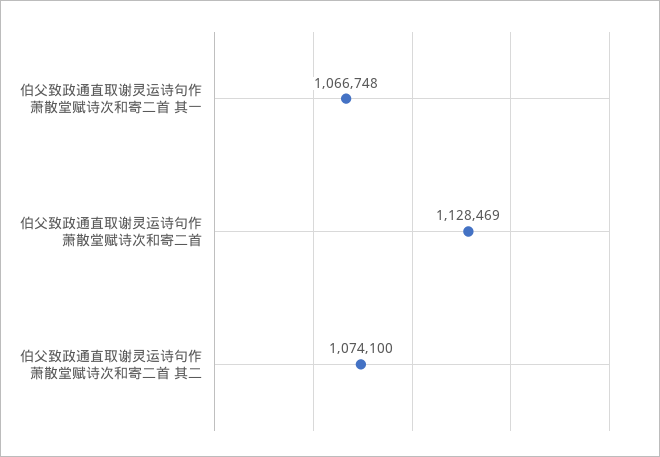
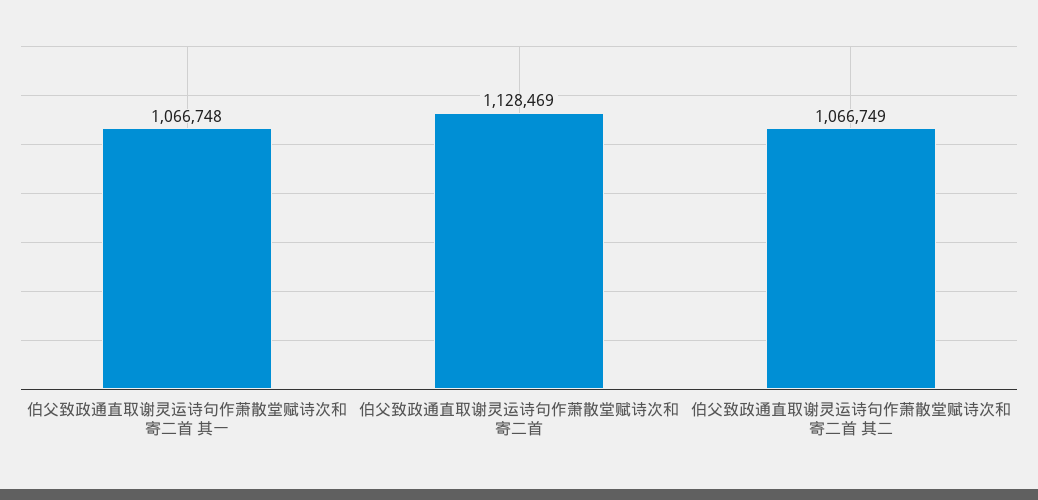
伯父致政通直取谢灵运诗句作萧散堂赋诗次和寄二首 其二: 1074100 -> 1066749

